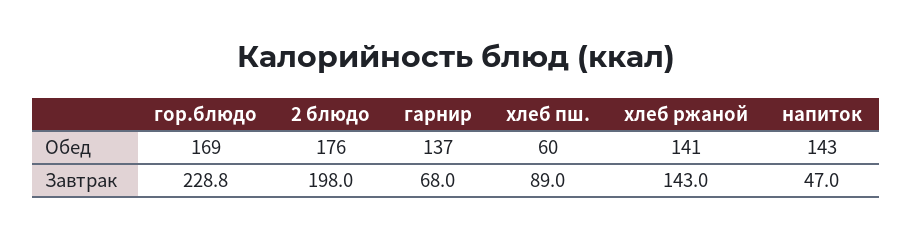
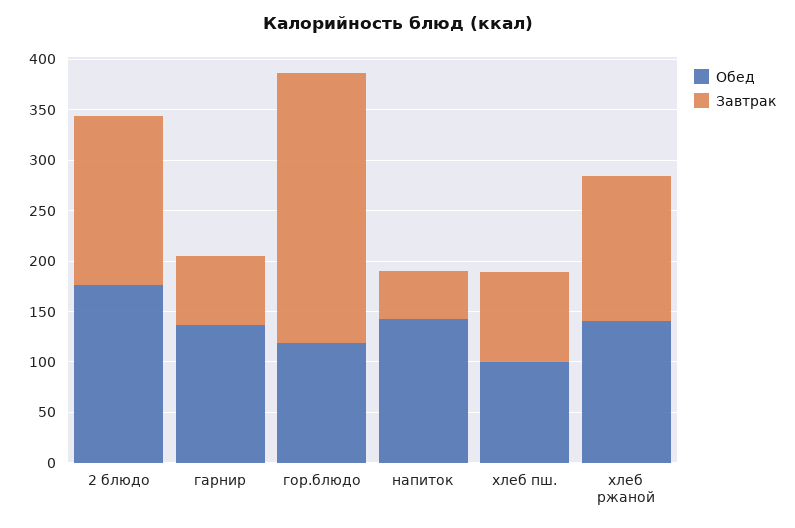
Обед, гор.блюдо: 169 -> 120
Обед, хлеб пш.: 60 -> 100
Завтрак, гор.блюдо: 228.8 -> 270
Завтрак, 2 блюдо: 198 -> 170

